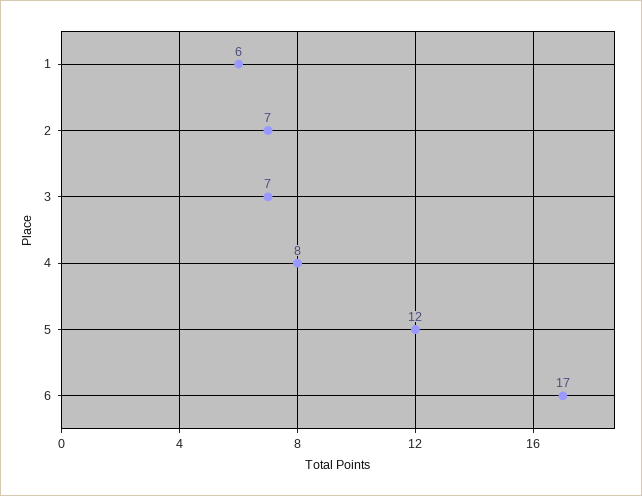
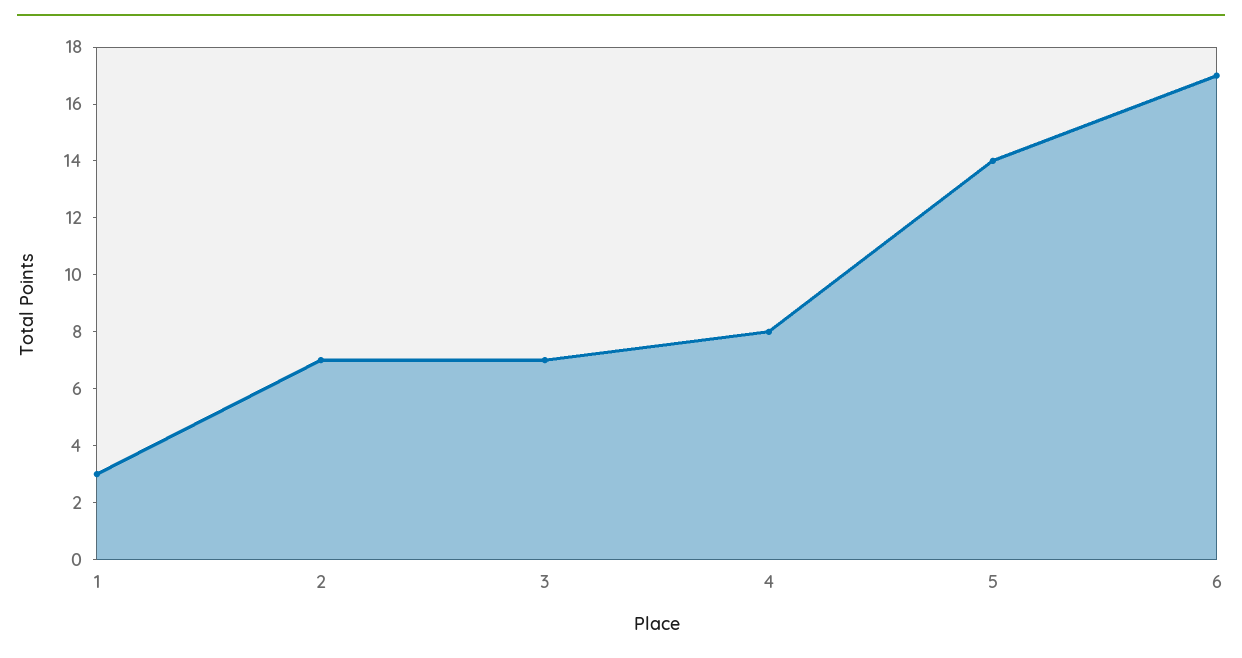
1: 6 -> 3
5: 12 -> 14

